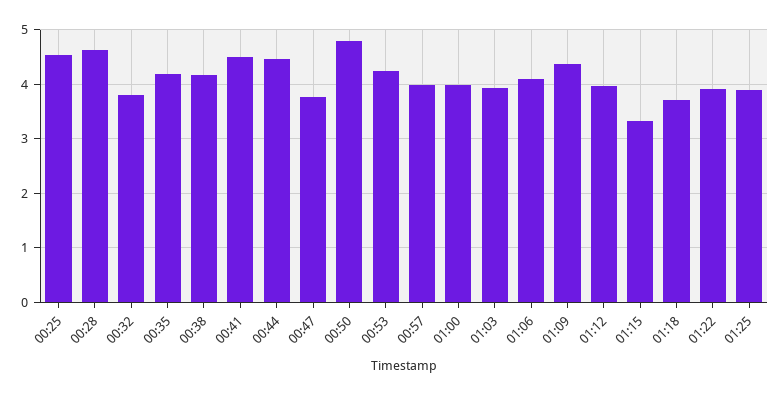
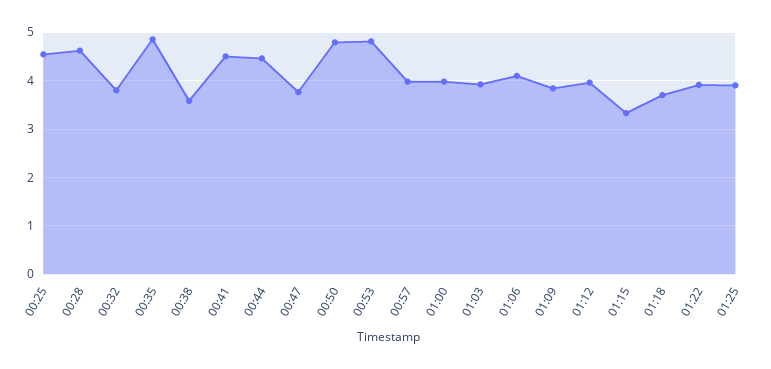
00:35: 4.2 -> 4.8
00:38: 4.2 -> 3.6
00:53: 4.2 -> 4.8
01:09: 4.4 -> 3.8

